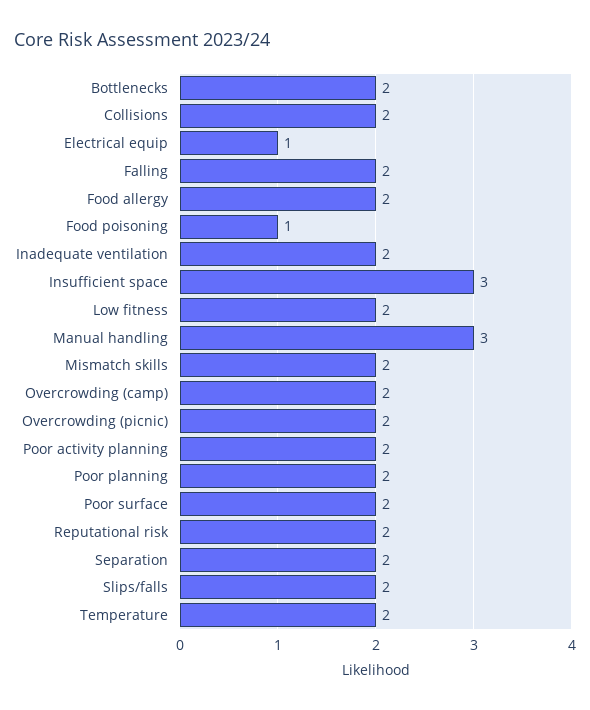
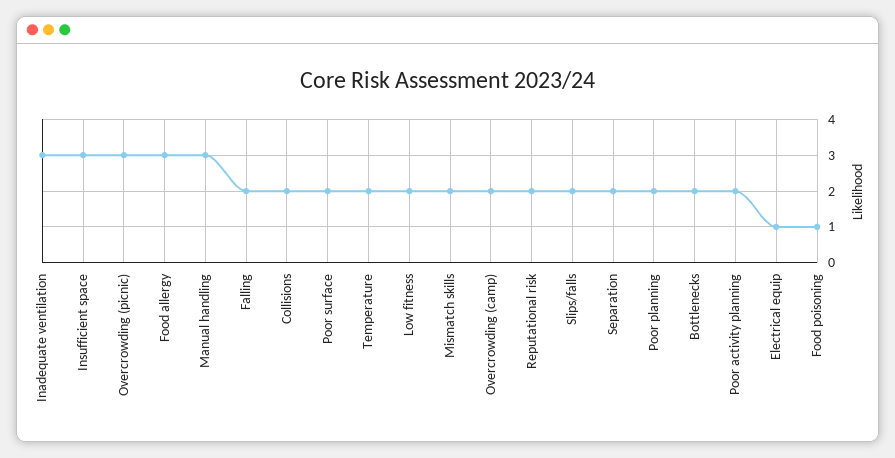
Food allergy: 2 -> 3
Inadequate ventilation: 2 -> 3
Overcrowding (picnic): 2 -> 3

